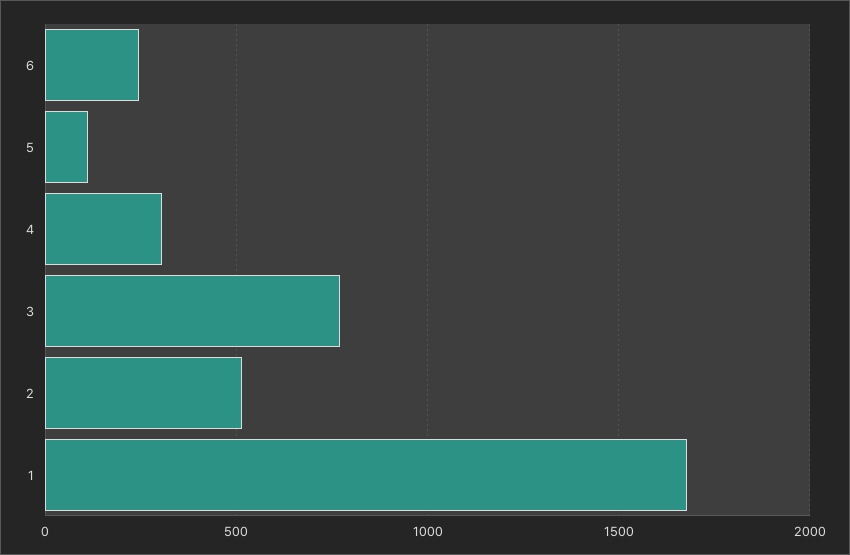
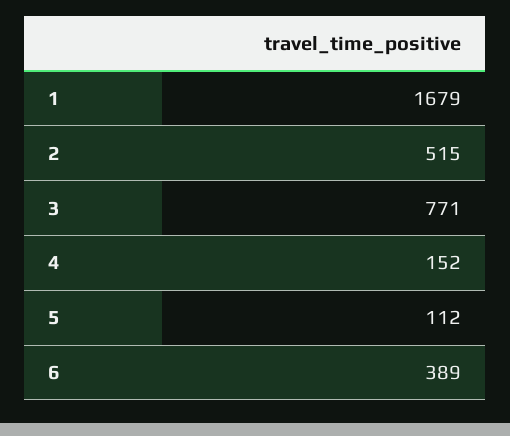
6: 250 -> 389
4: 300 -> 152

